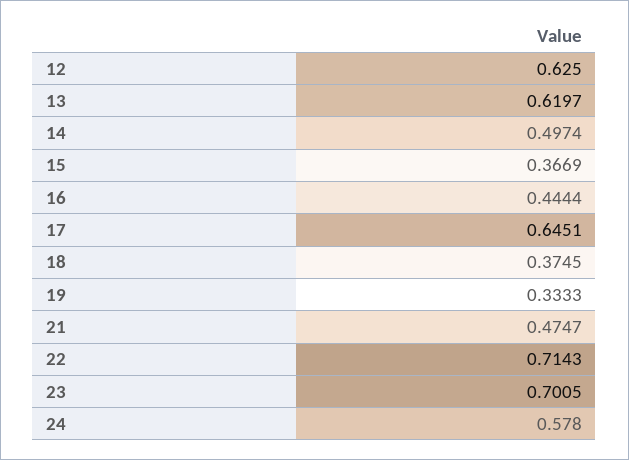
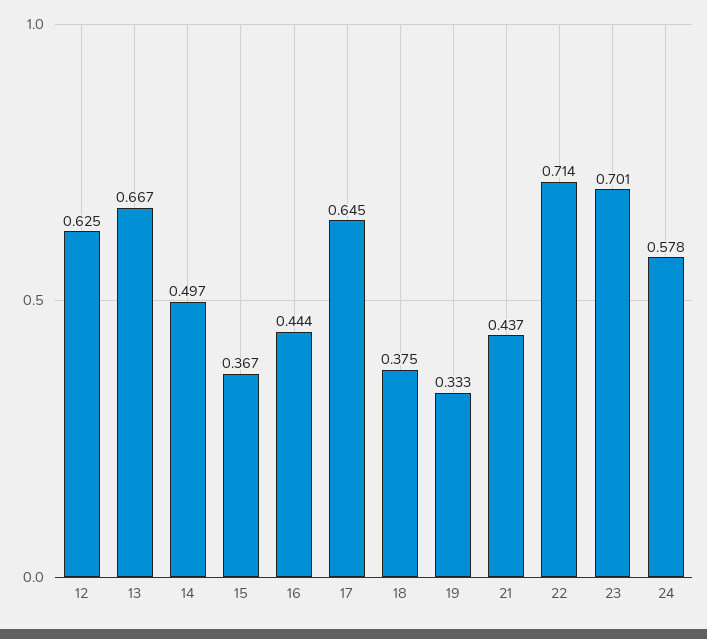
13: 0.6197 -> 0.667
21: 0.4747 -> 0.437

